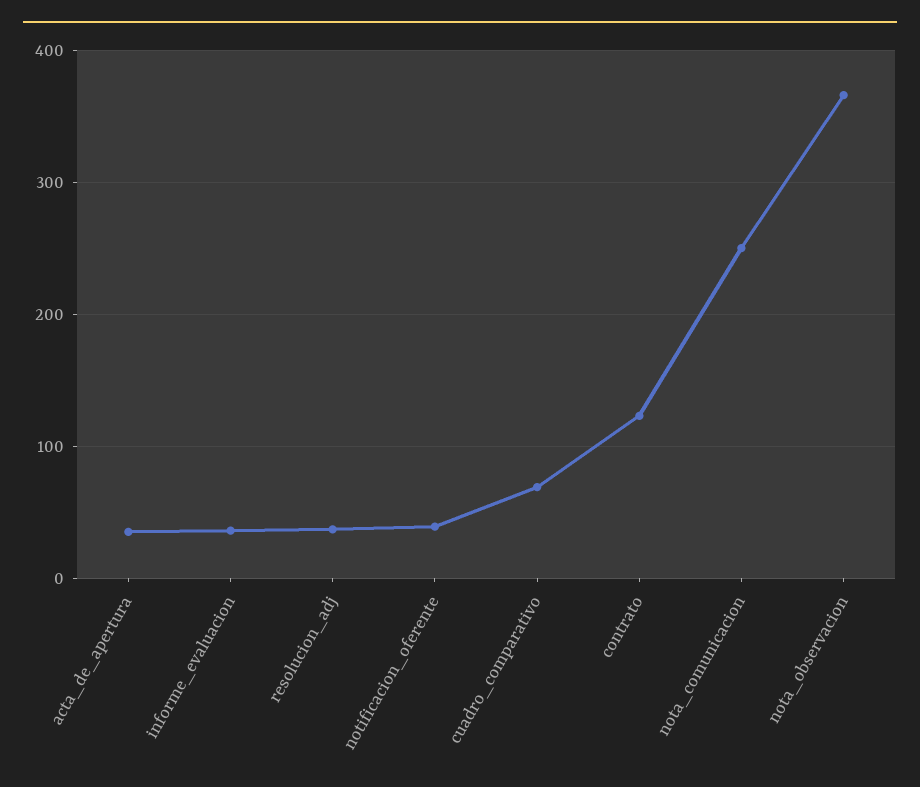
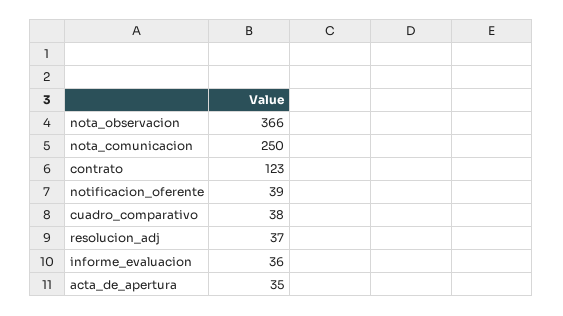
cuadro_comparativo: 70 -> 38

